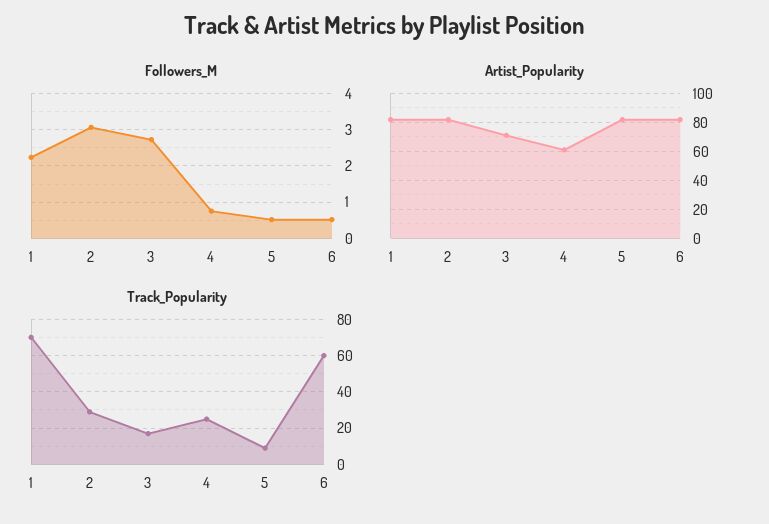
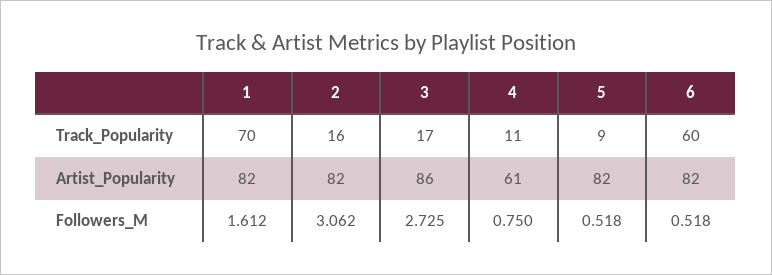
Followers_M, 1: 2.2 -> 1.612
Artist_Popularity, 3: 70 -> 86
Track_Popularity, 2: 30 -> 16
Track_Popularity, 4: 25 -> 11

